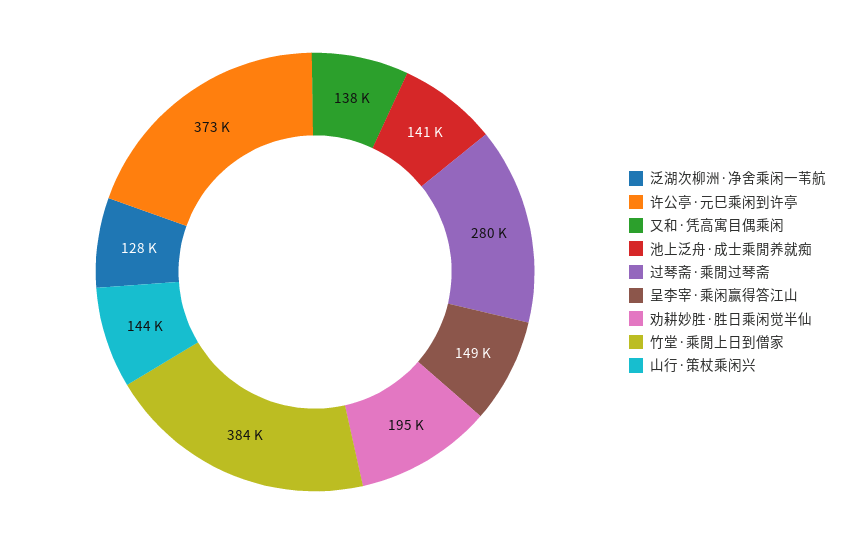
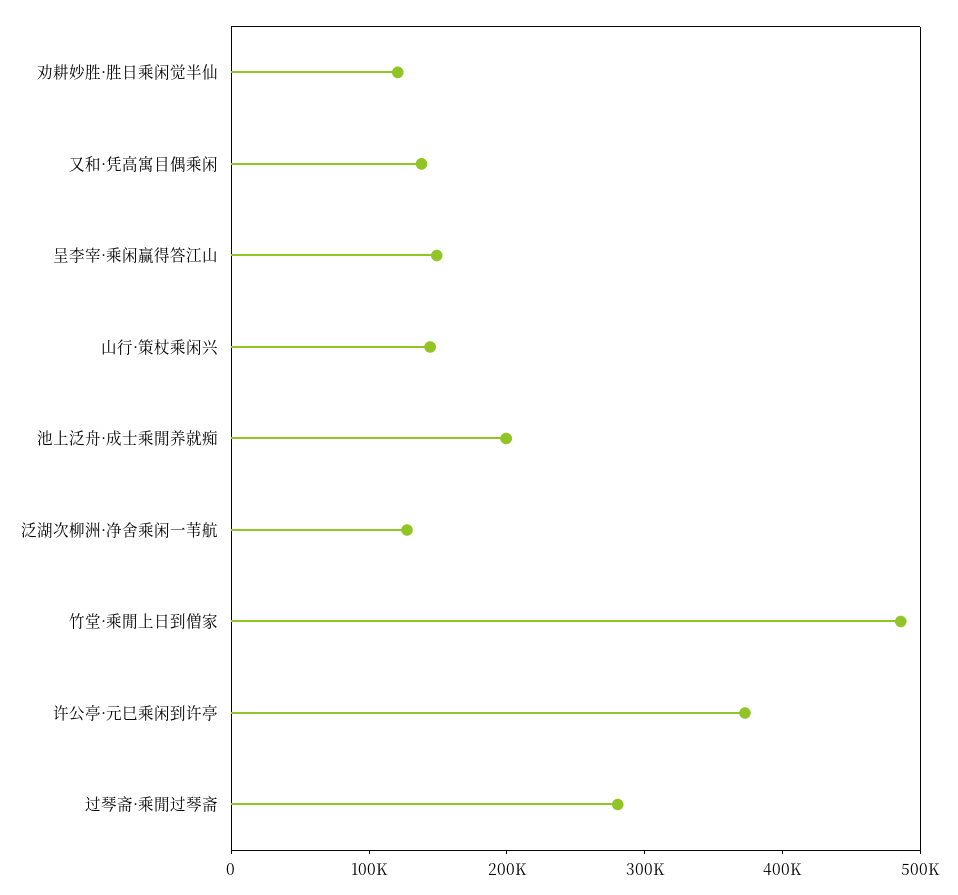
池上泛舟·成士乘閒养就痴: 141000 -> 200000
劝耕妙胜·胜日乘闲觉半仙: 195000 -> 120000
竹堂·乘閒上日到僧家: 384000 -> 480000

